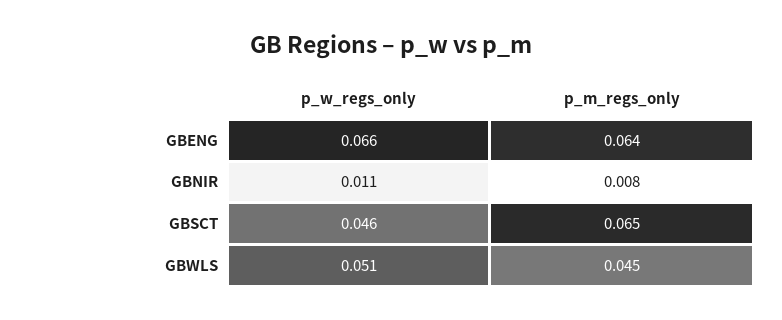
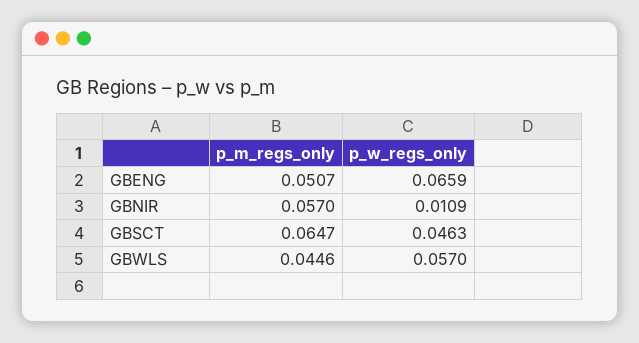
p_m_regs_only, GBENG: 0.064 -> 0.0507
p_m_regs_only, GBNIR: 0.008 -> 0.057
p_w_regs_only, GBWLS: 0.051 -> 0.057

